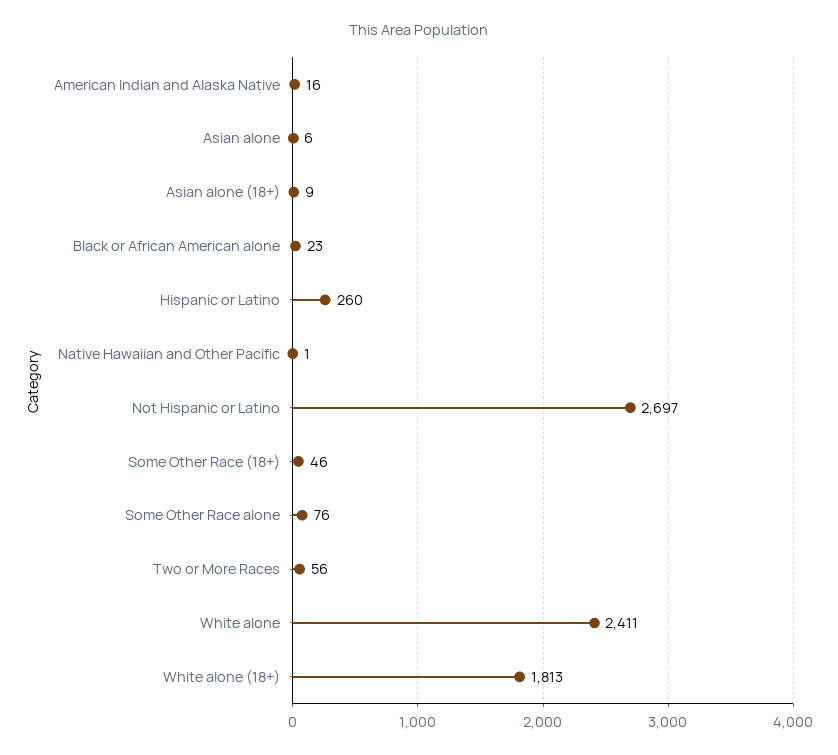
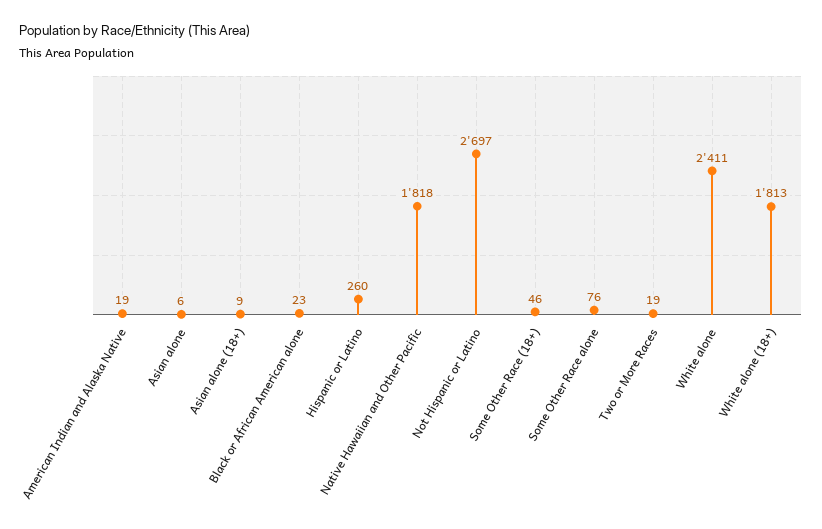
American Indian and Alaska Native: 16 -> 19
Native Hawaiian and Other Pacific: 1 -> 1818
Two or More Races: 56 -> 19

